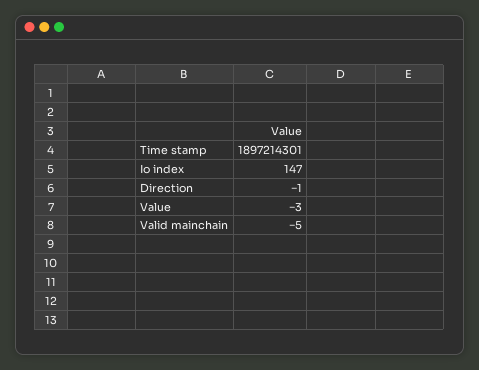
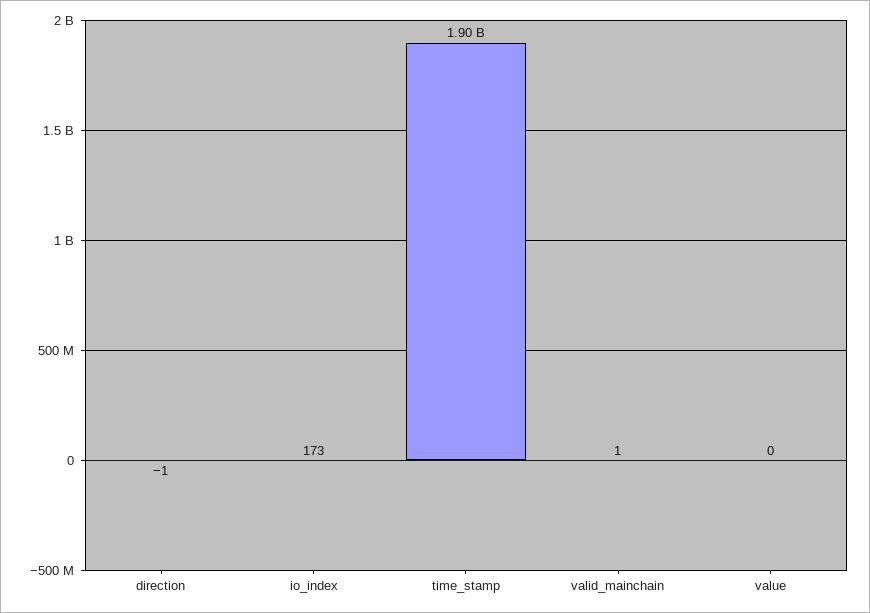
Io index: 147 -> 173
Value: -3 -> 0
Valid mainchain: -5 -> 1

